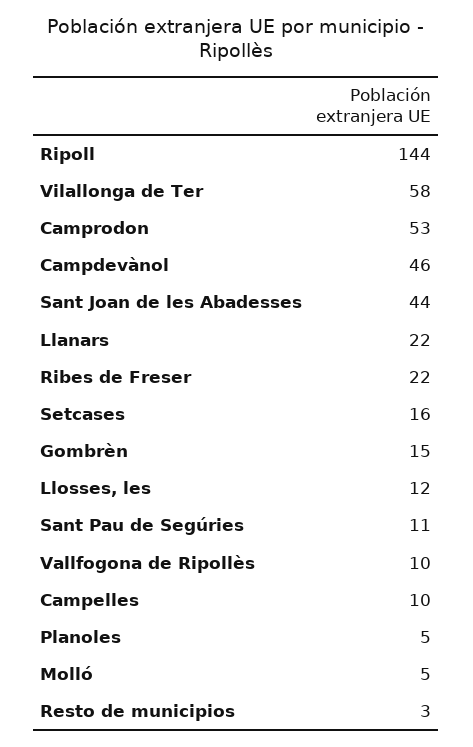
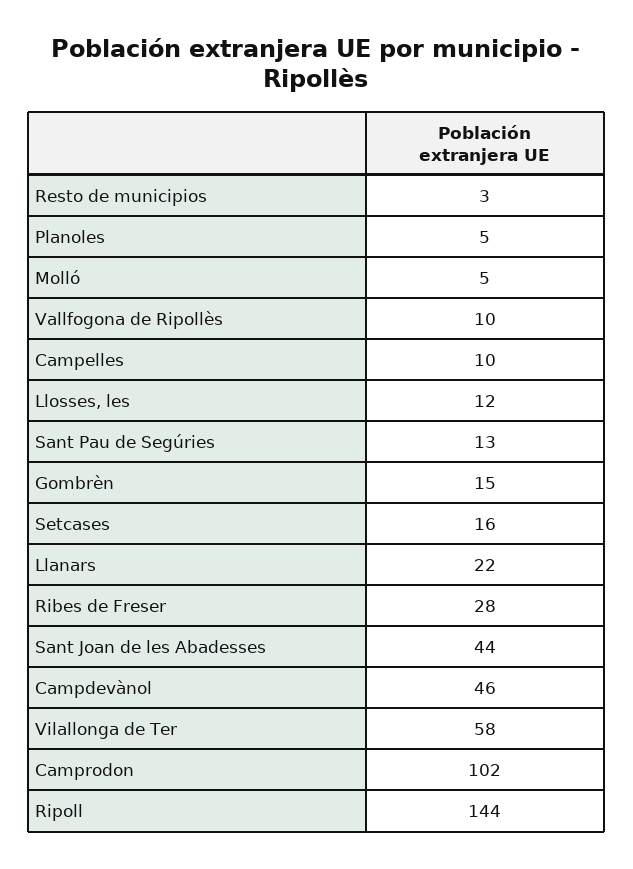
Camprodon: 53 -> 102
Ribes de Freser: 22 -> 28
Sant Pau de Segúries: 11 -> 13

